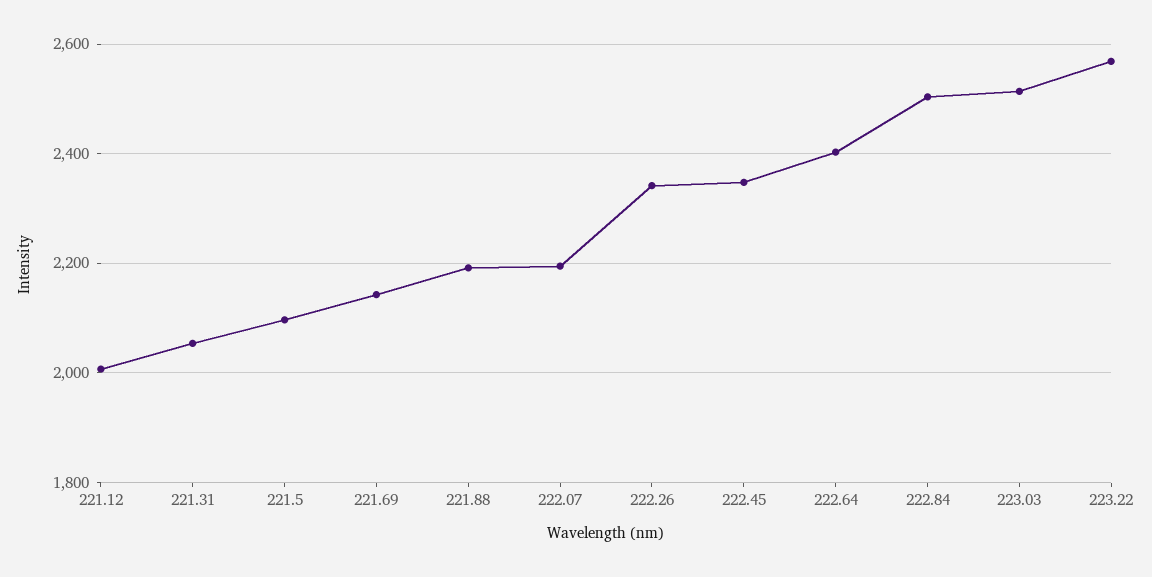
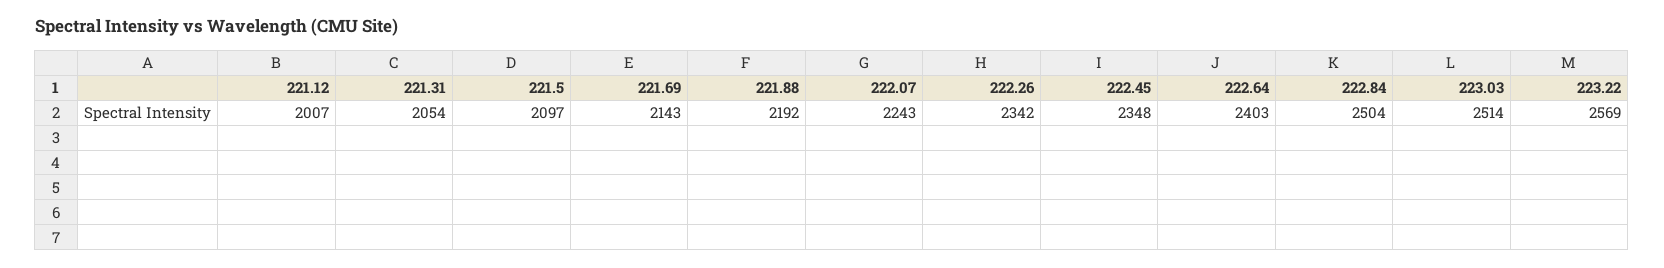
222.07: 2200 -> 2243

